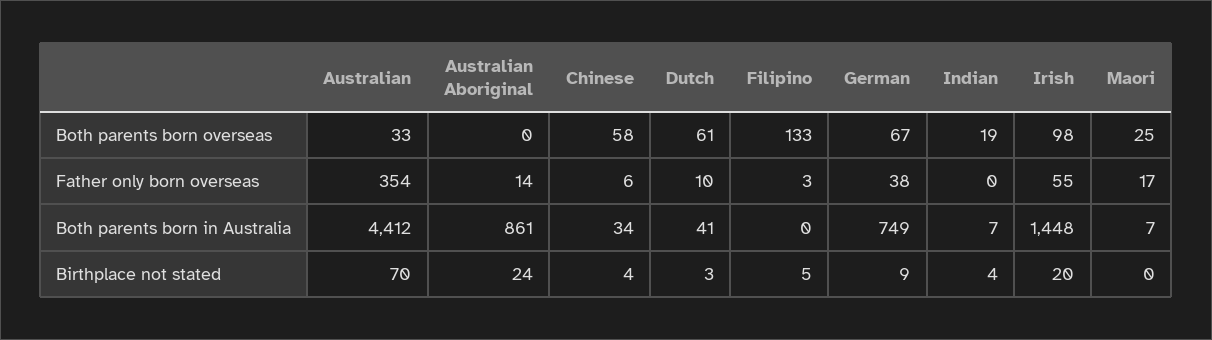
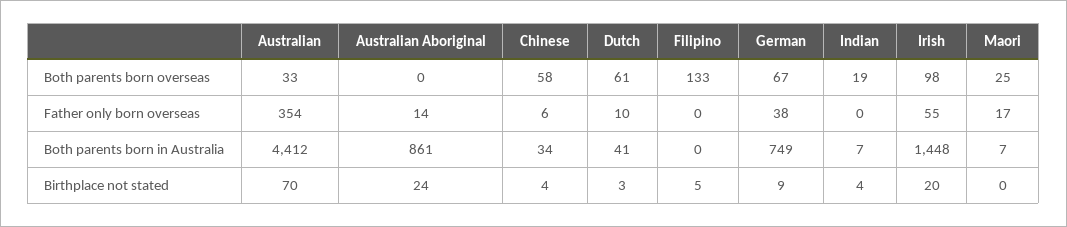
Filipino, Father only born overseas: 3 -> 0

